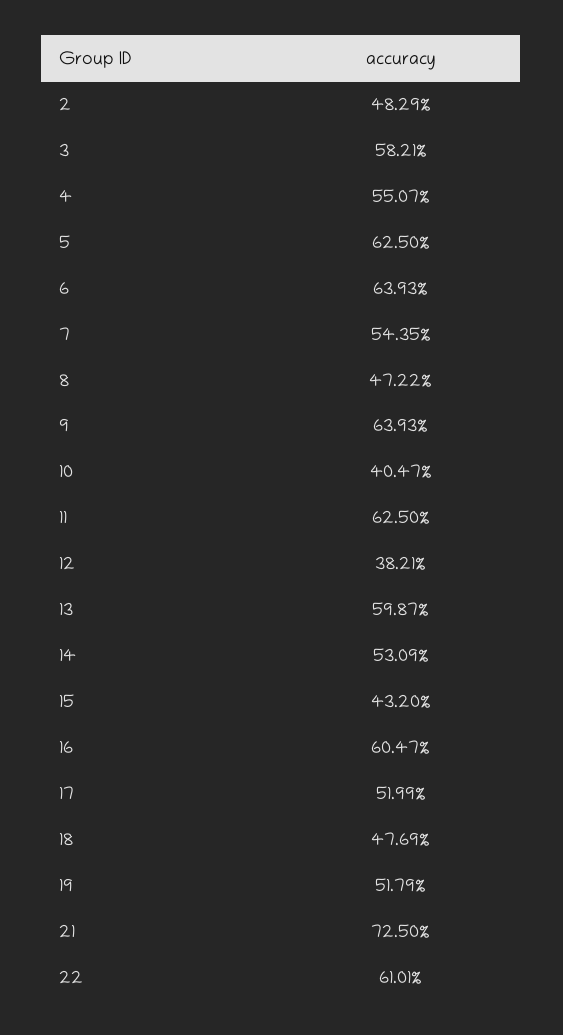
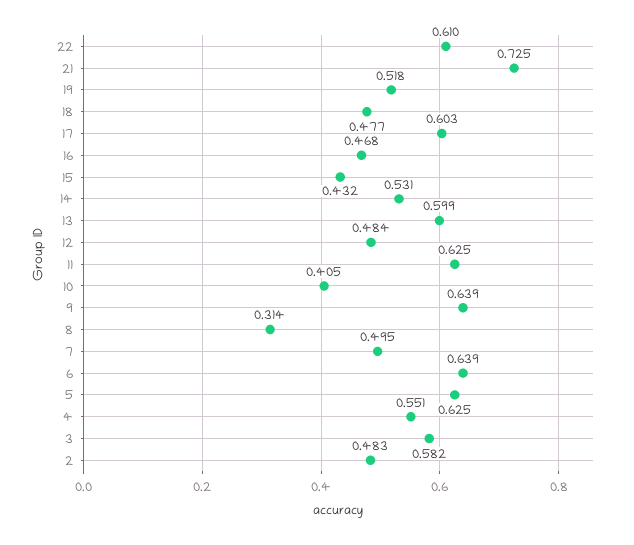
7: 0.5435 -> 0.495
8: 0.4722 -> 0.314
12: 0.3821 -> 0.484
16: 0.6047 -> 0.468
17: 0.5199 -> 0.603

